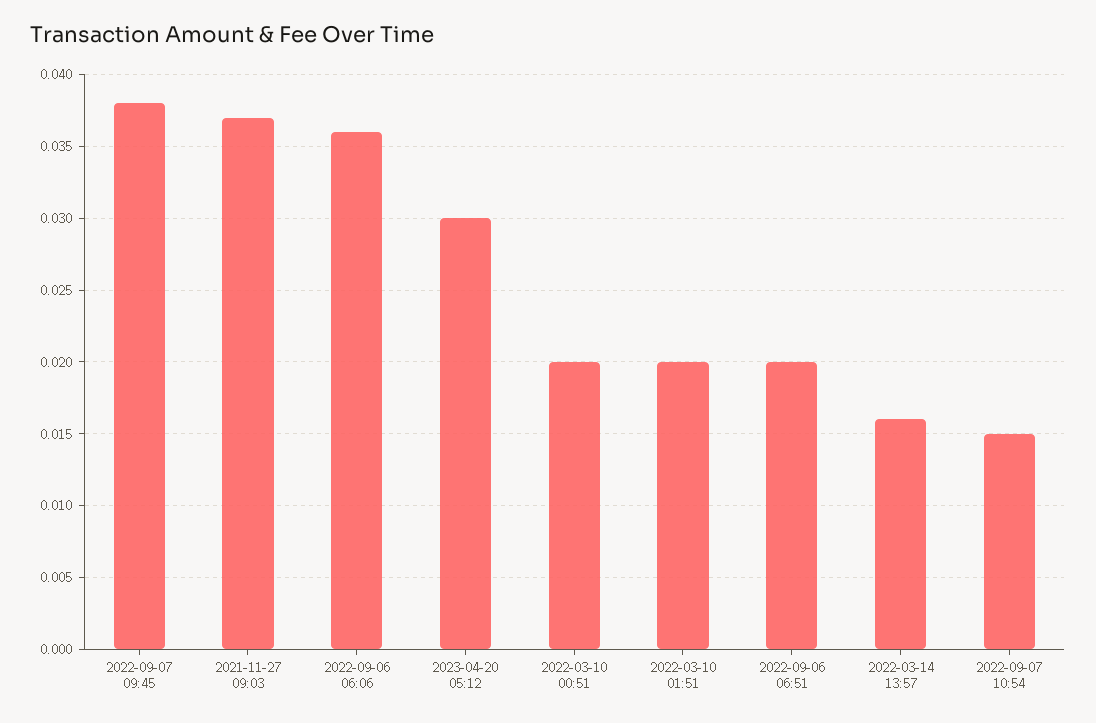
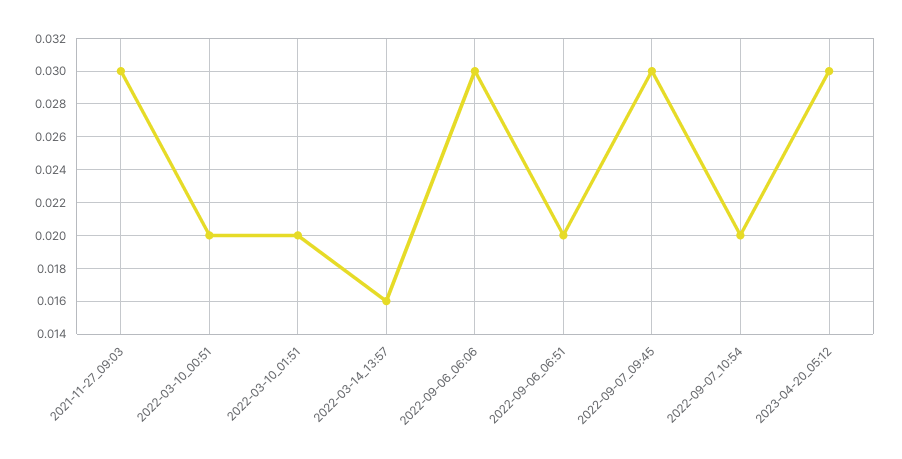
2022-09-07 09:45: 0.038 -> 0.03
2021-11-27 09:03: 0.037 -> 0.03
2022-09-06 06:06: 0.036 -> 0.03
2022-09-07 10:54: 0.015 -> 0.02

